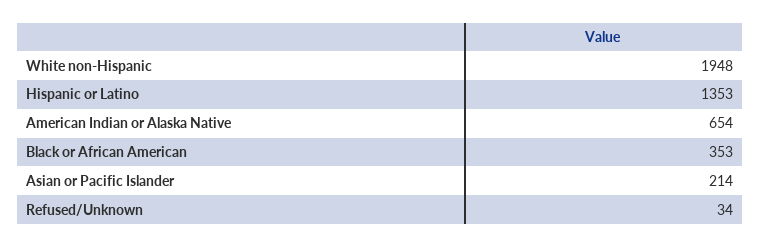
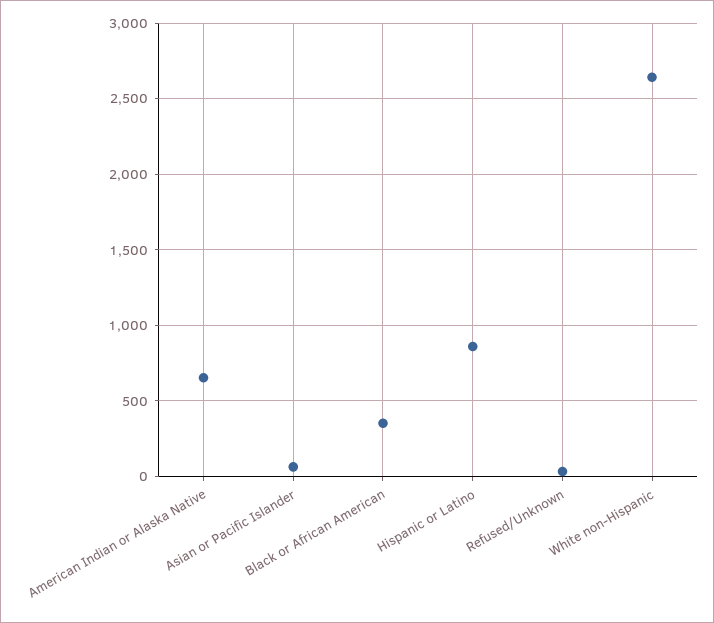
White non-Hispanic: 1948 -> 2650
Hispanic or Latino: 1353 -> 850
Asian or Pacific Islander: 214 -> 50

